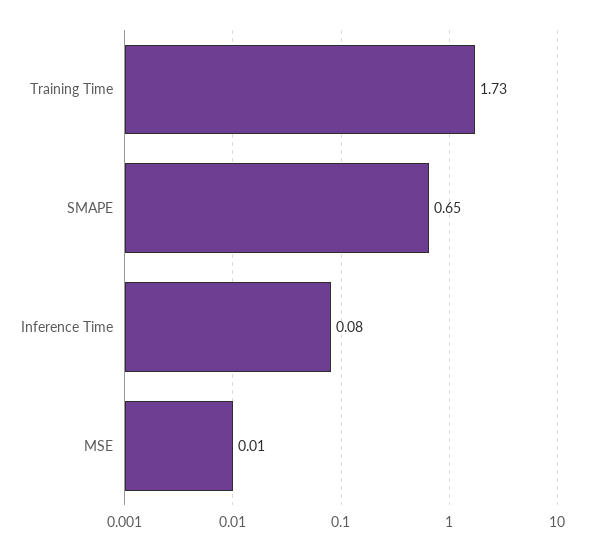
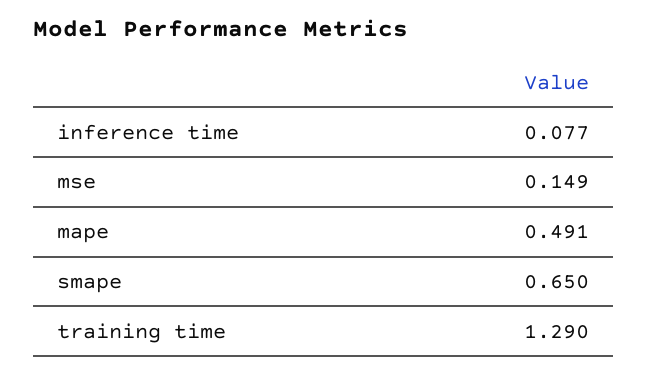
Training Time: 1.73 -> 1.29
MSE: 0.01 -> 0.149
mape: none -> 0.491

